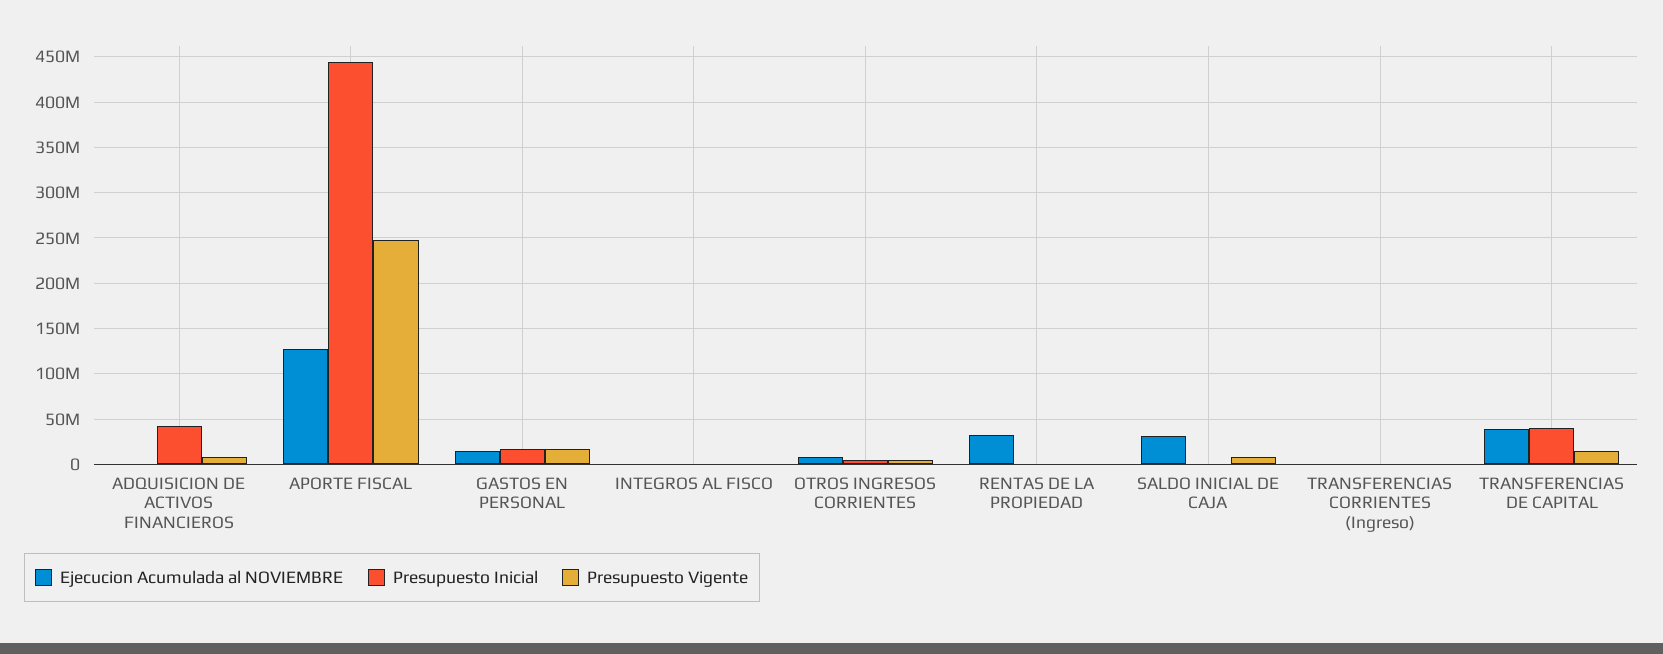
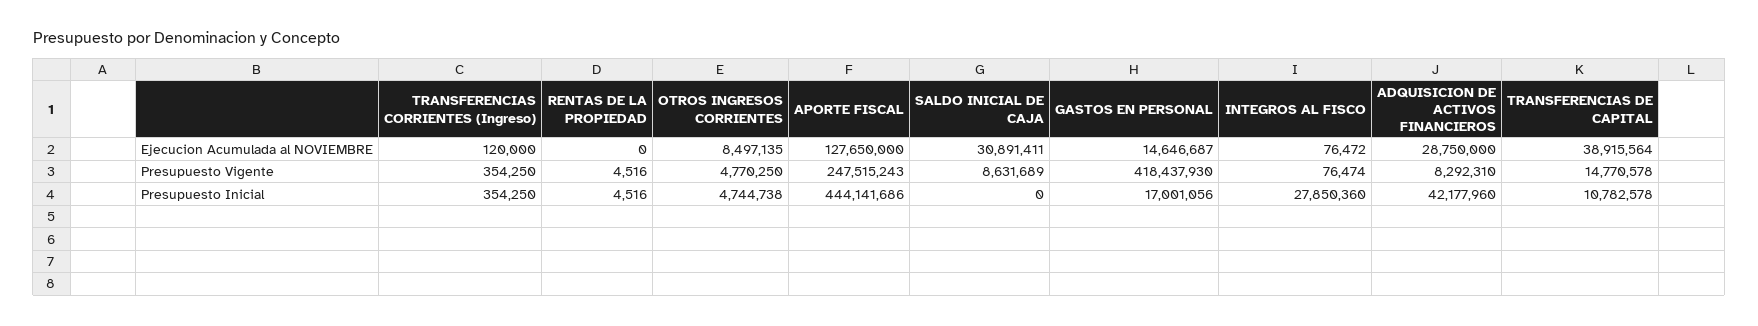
Ejecucion Acumulada al NOVIEMBRE, ADQUISICION DE ACTIVOS FINANCIEROS: 0 -> 28750000
Presupuesto Vigente, GASTOS EN PERSONAL: 20000000 -> 418437930
Presupuesto Inicial, INTEGROS AL FISCO: 0 -> 27850360
Ejecucion Acumulada al NOVIEMBRE, RENTAS DE LA PROPIEDAD: 30000000 -> 0
Presupuesto Inicial, TRANSFERENCIAS DE CAPITAL: 40000000 -> 10782578

